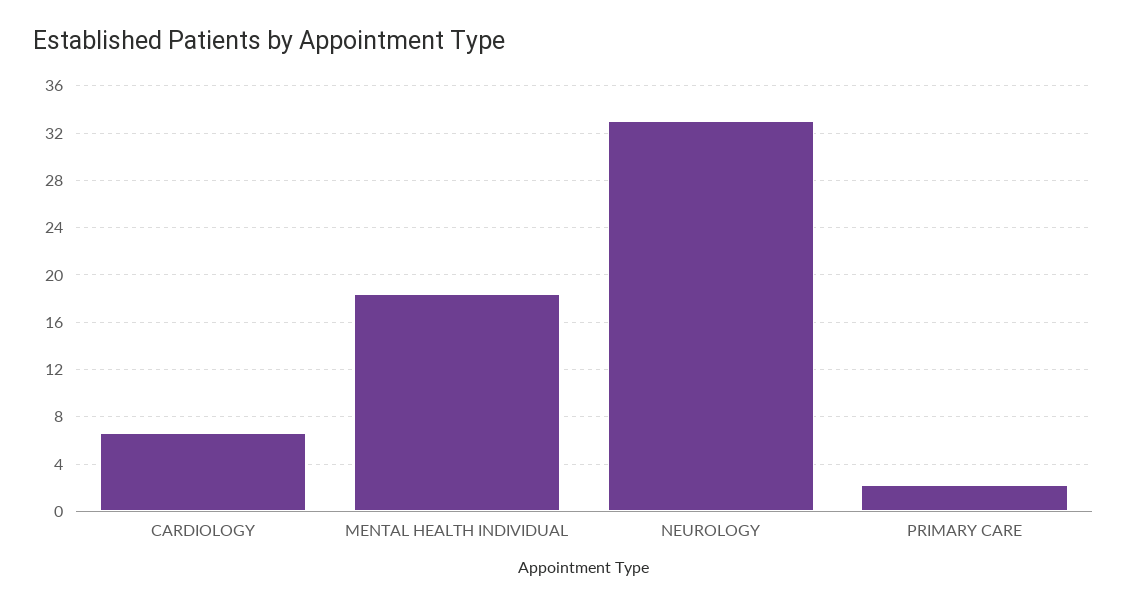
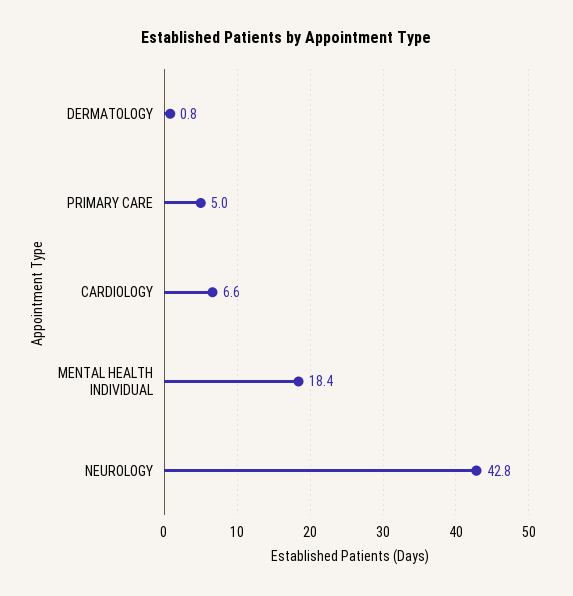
NEUROLOGY: 33 -> 42.8
PRIMARY CARE: 2 -> 5
DERMATOLOGY: none -> 0.8

